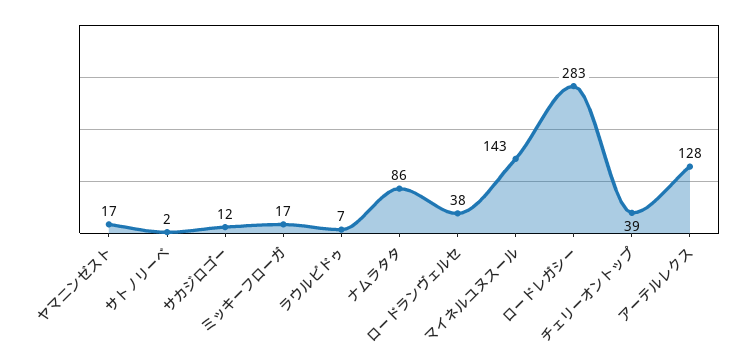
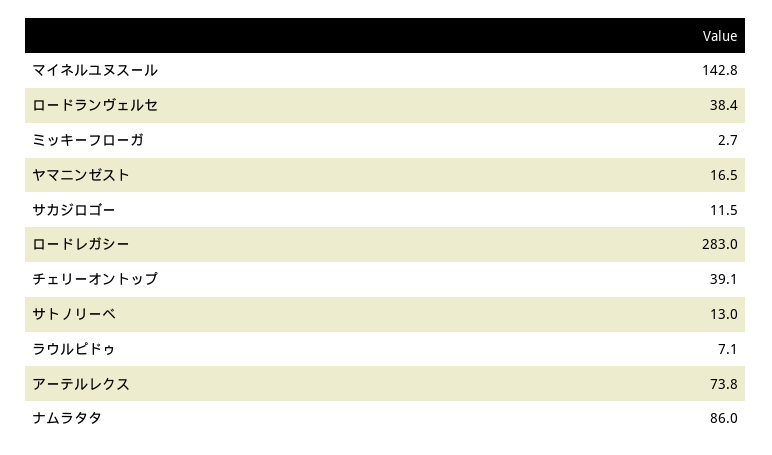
サトノリーベ: 2 -> 13
ミッキーフローガ: 17 -> 2.7
アーテルレクス: 128 -> 73.8

